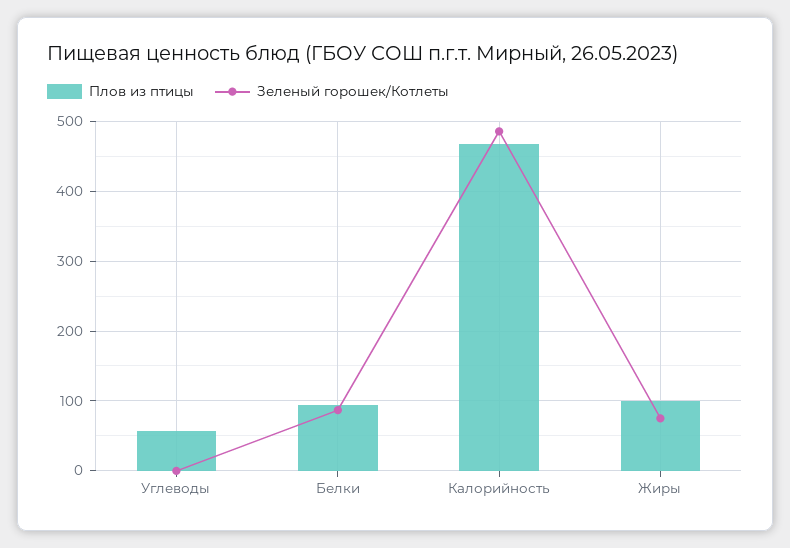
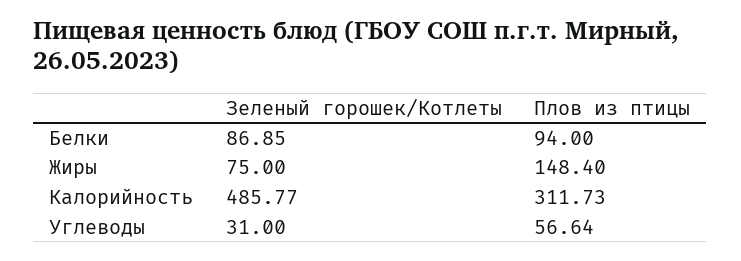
Зеленый горошек/Котлеты, Углеводы: 0 -> 31
Плов из птицы, Калорийность: 470 -> 311.73
Плов из птицы, Жиры: 100 -> 148.4

